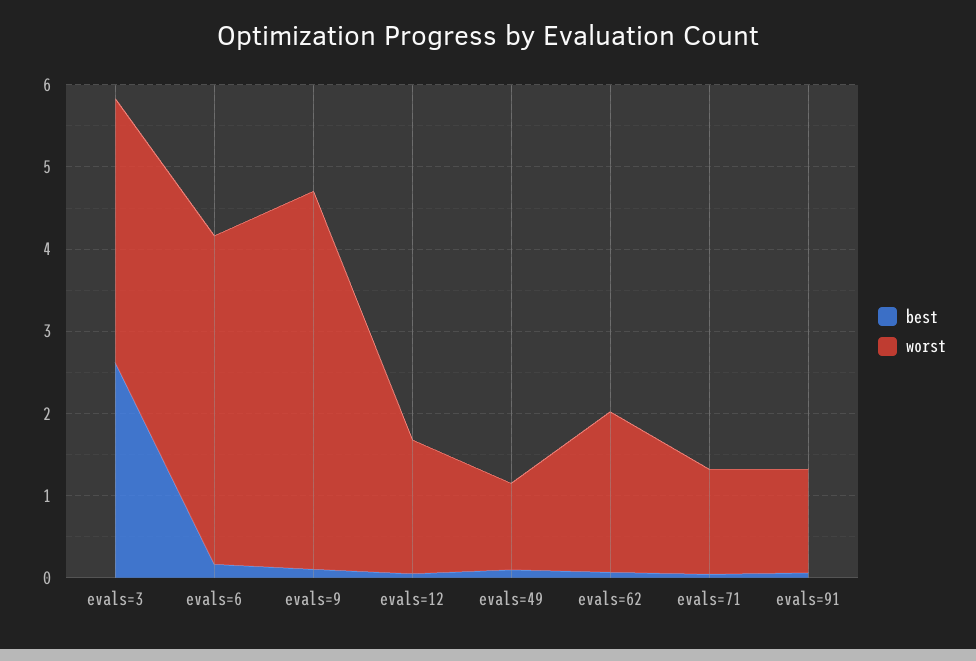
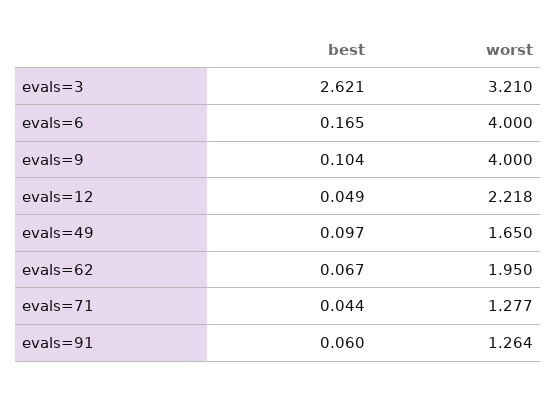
worst, evals=9: 4.6 -> 4
worst, evals=12: 1.6 -> 2.218
worst, evals=49: 1 -> 1.65

